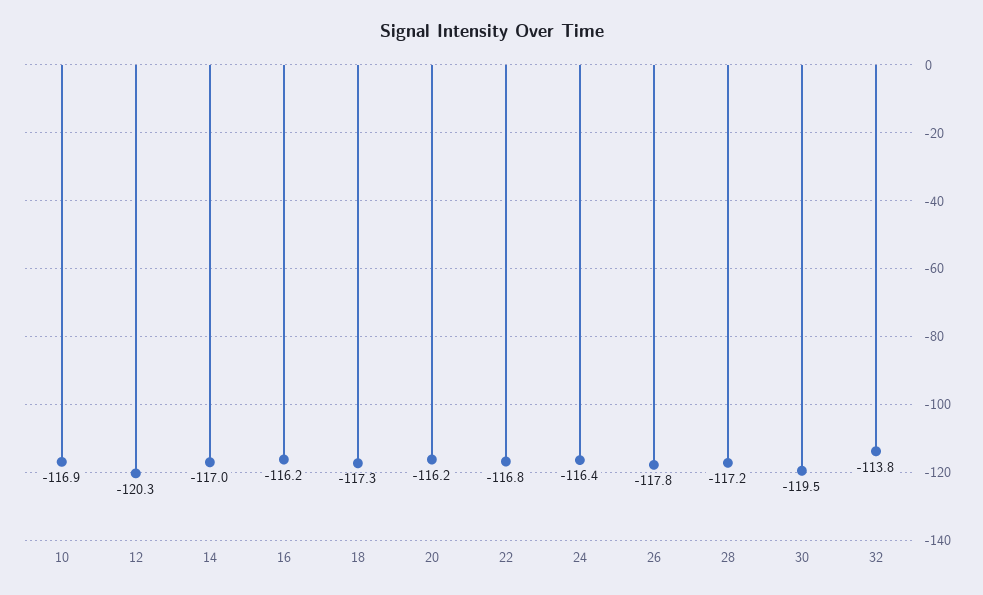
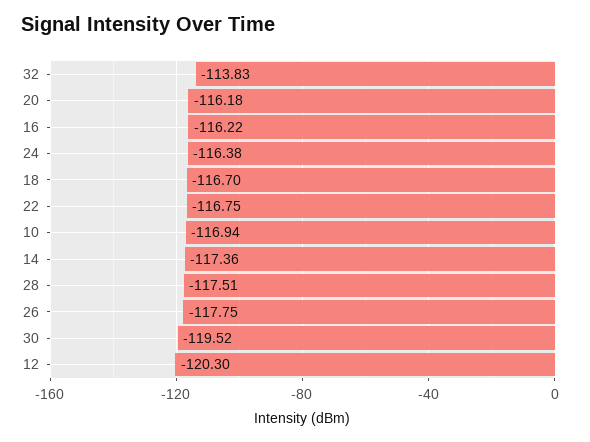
14: -117 -> -117.36
18: -117.3 -> -116.7
28: -117.2 -> -117.51

